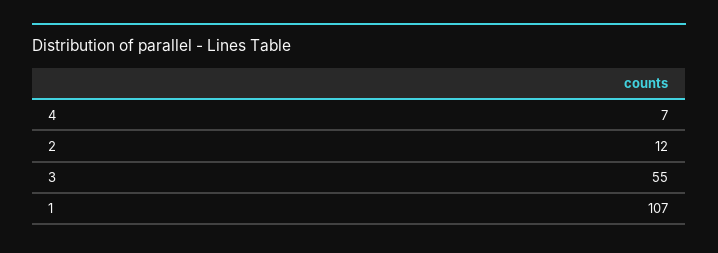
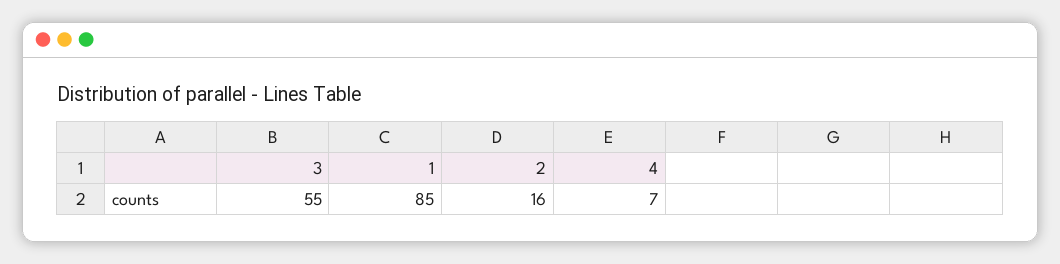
2: 12 -> 16
1: 107 -> 85

